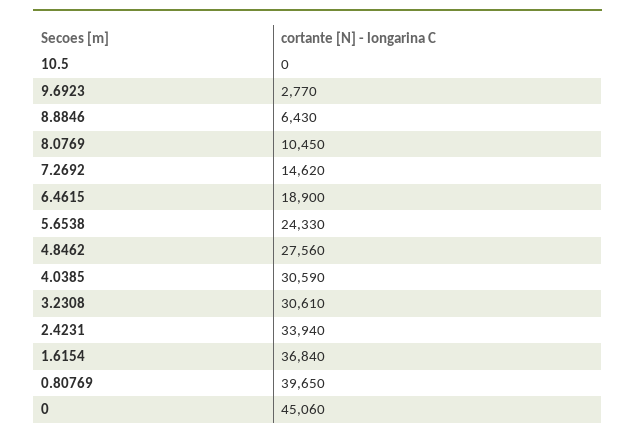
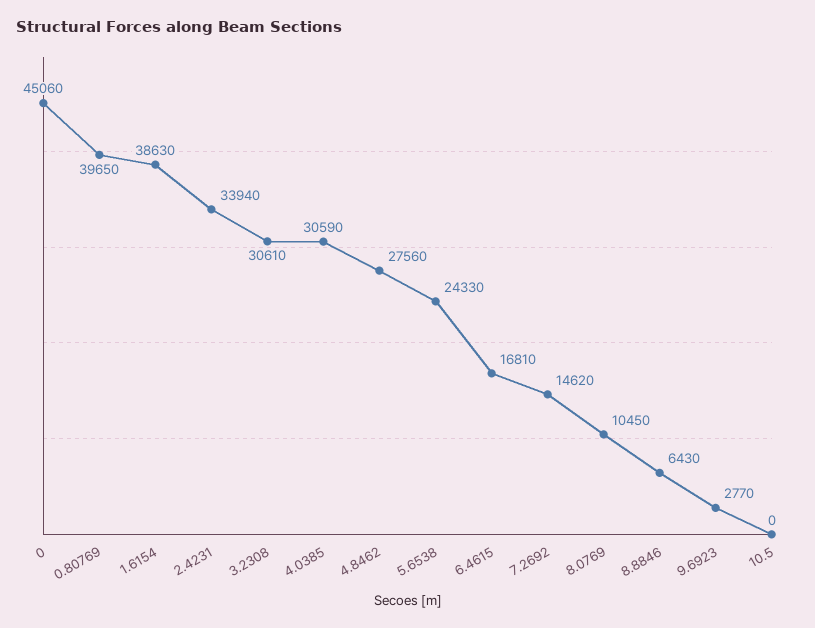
6.4615: 18900 -> 16810
1.6154: 36840 -> 38630

